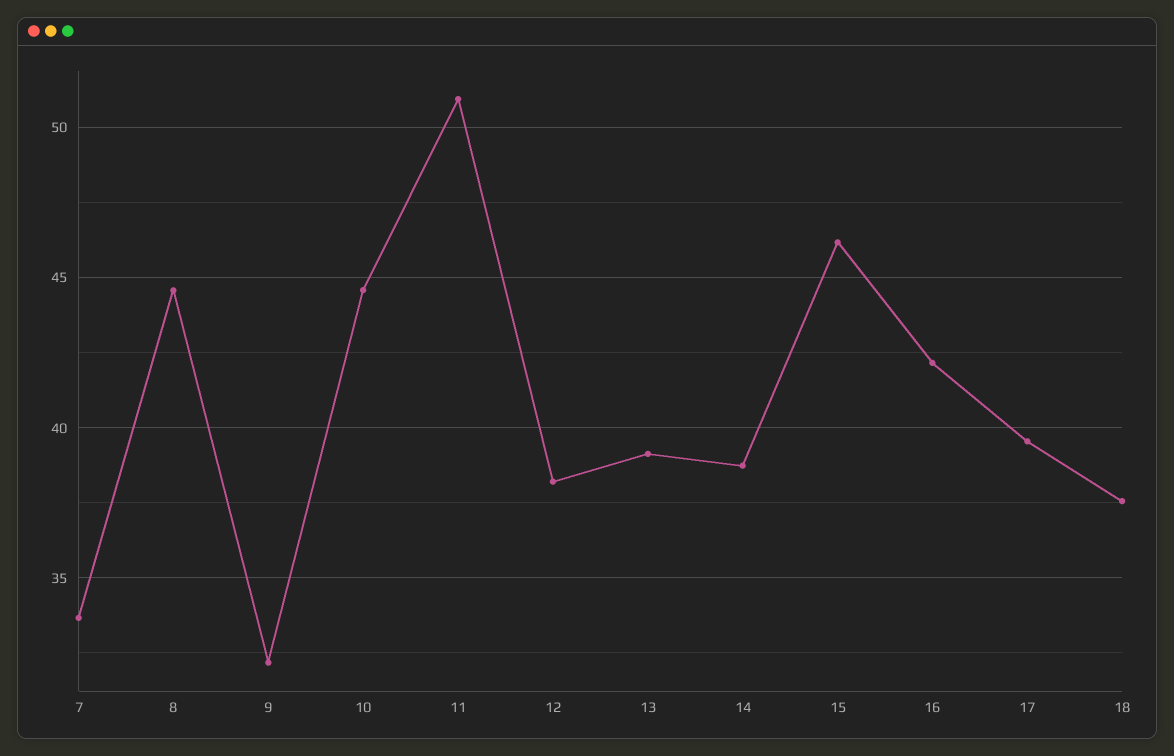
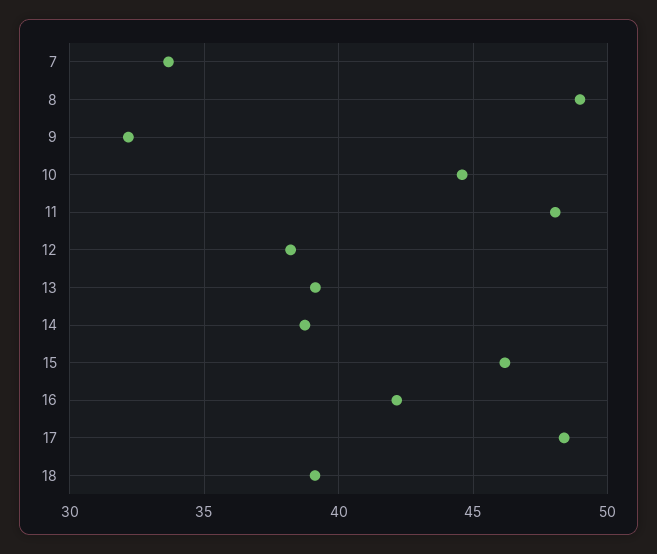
8: 44.5 -> 49
11: 51 -> 48
17: 39.5 -> 48.5
18: 37.5 -> 39

